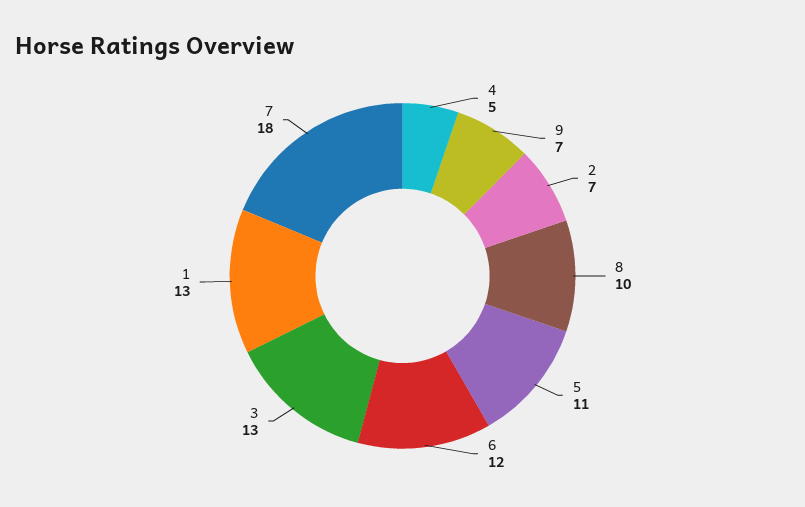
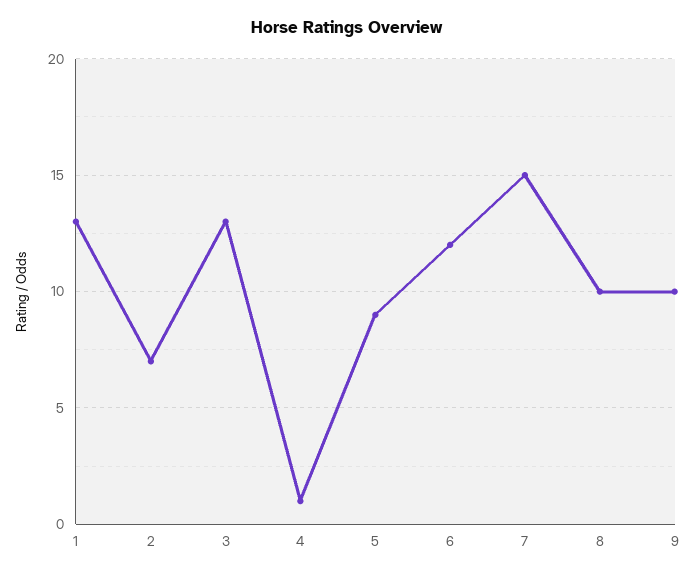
4: 5 -> 1
9: 7 -> 10
5: 11 -> 9
7: 18 -> 15

